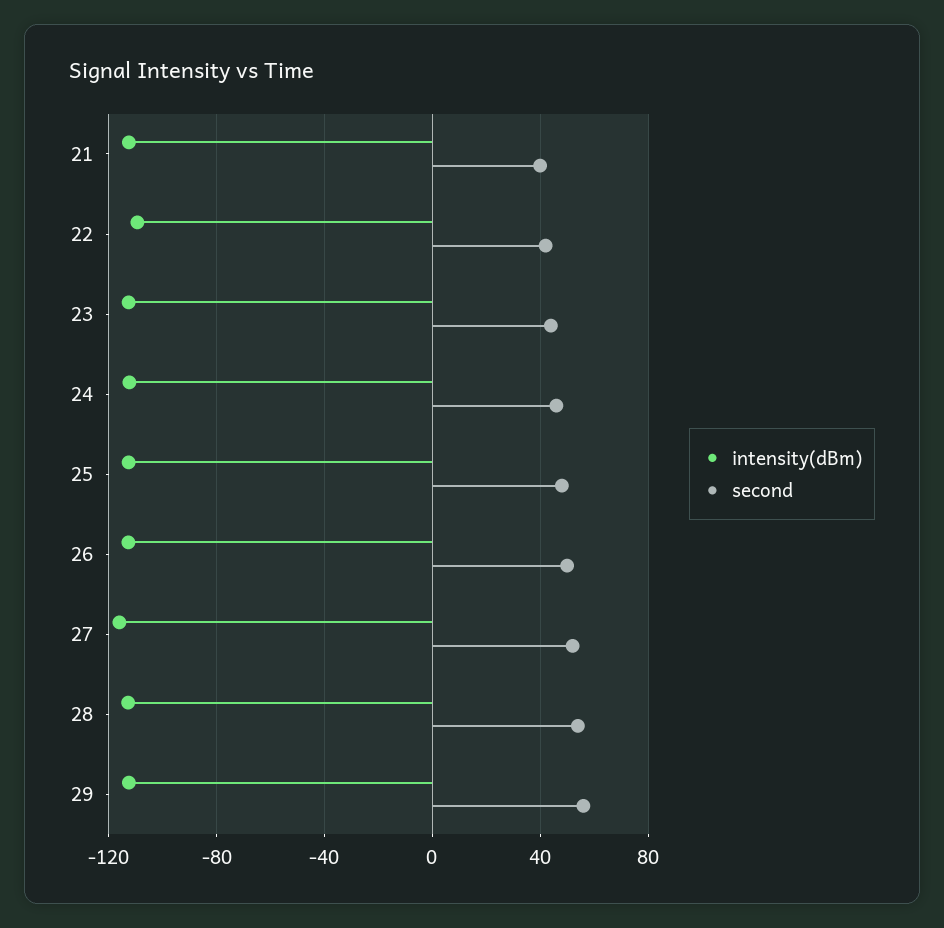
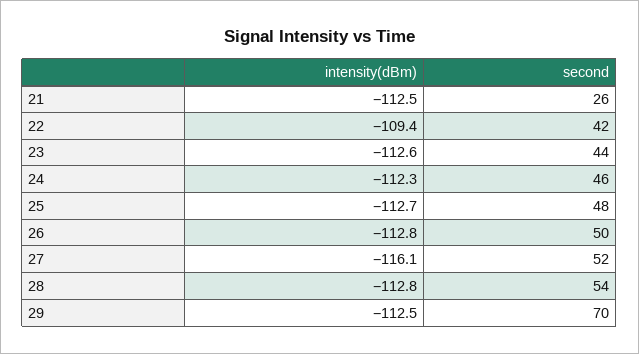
second, 21: 40 -> 26
second, 29: 55 -> 70

